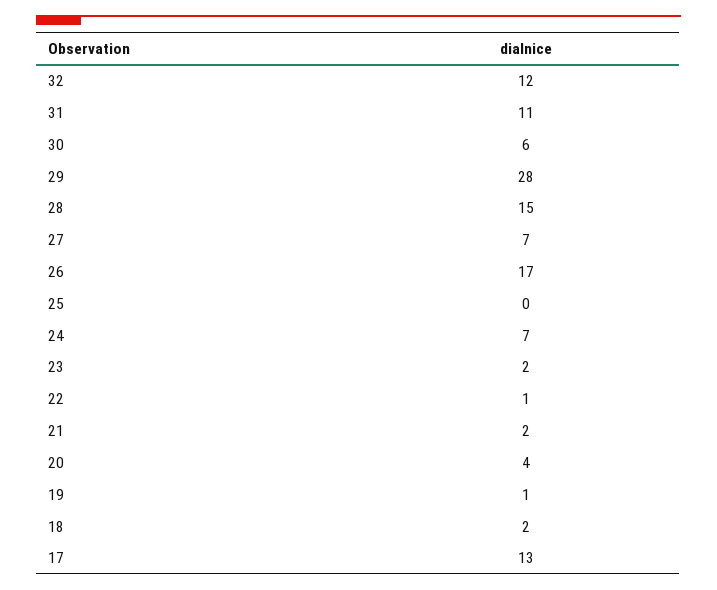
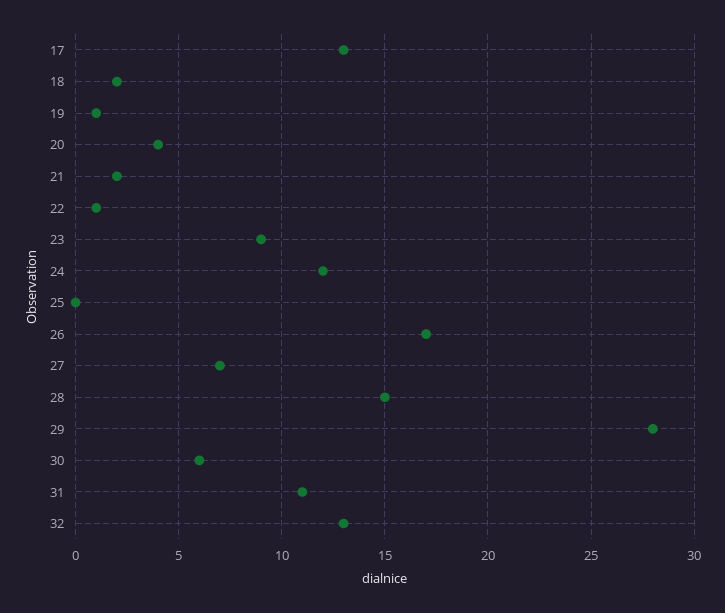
32: 12 -> 13
24: 7 -> 12
23: 2 -> 9

